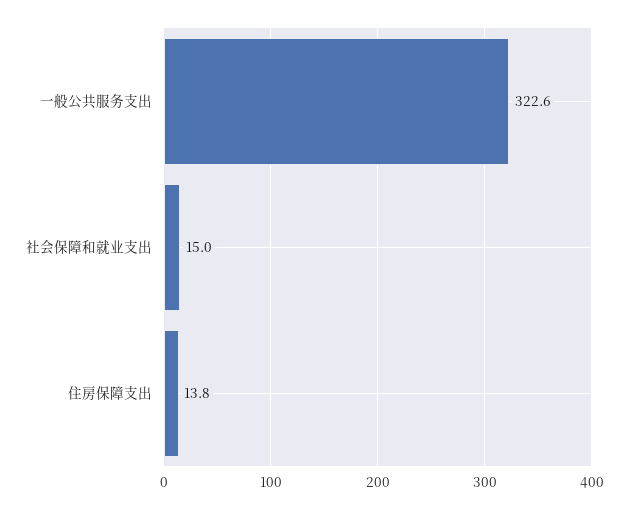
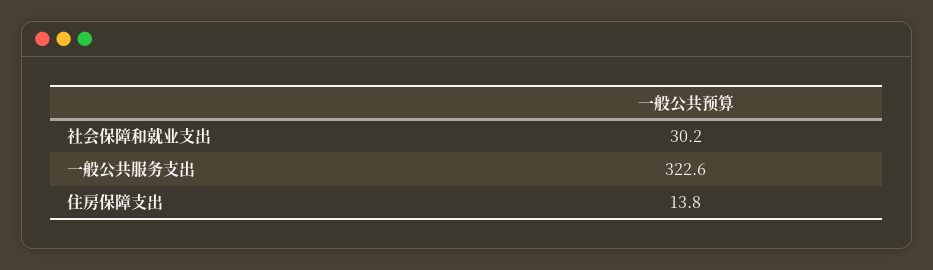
社会保障和就业支出: 15 -> 30.2

